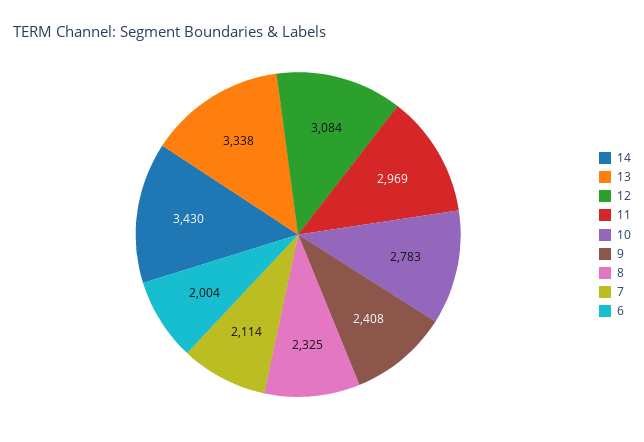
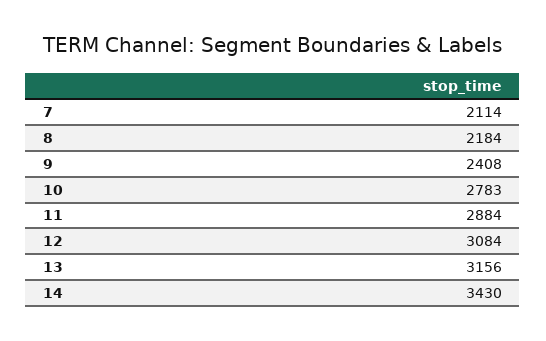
13: 3338 -> 3156
11: 2969 -> 2884
8: 2325 -> 2184
6: 2004 -> none

